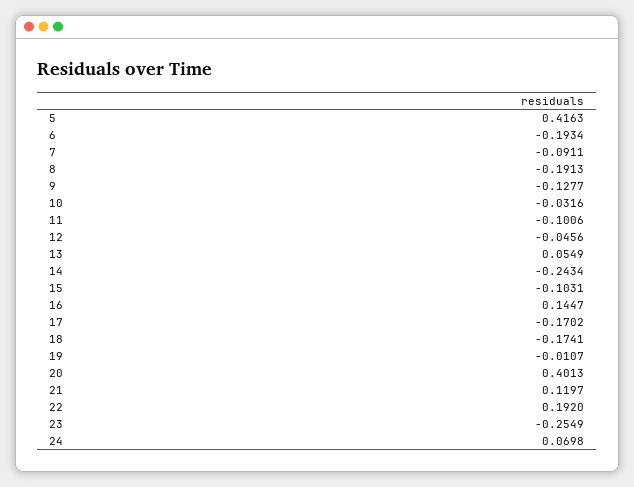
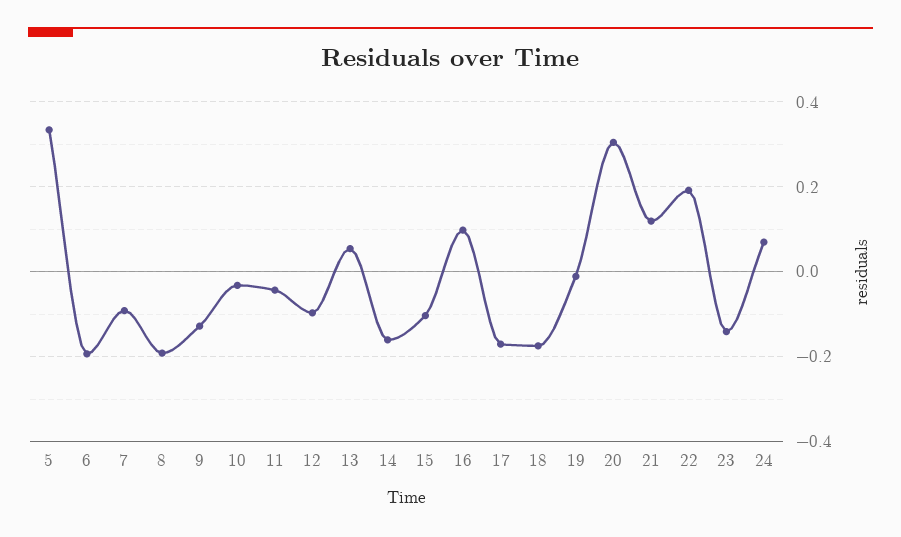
5: 0.4163 -> 0.34
11: -0.1006 -> -0.04
12: -0.0456 -> -0.1
14: -0.2434 -> -0.16
16: 0.1447 -> 0.1
20: 0.4013 -> 0.3
23: -0.2549 -> -0.14

